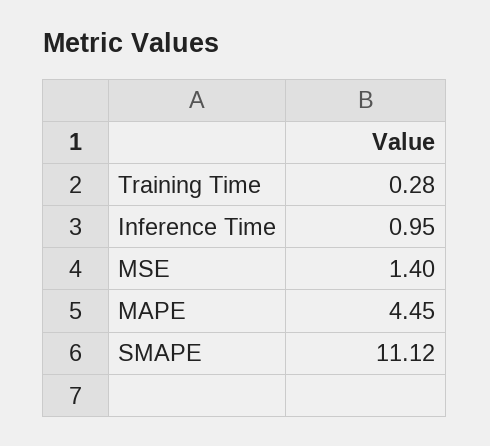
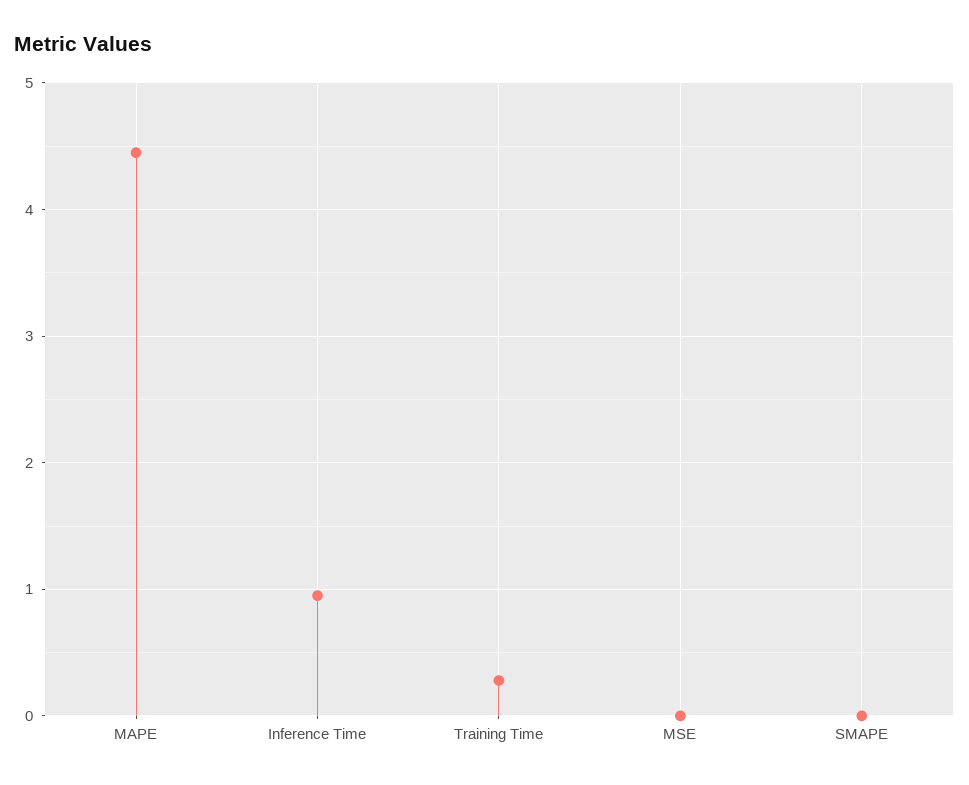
MSE: 1.4 -> 0
SMAPE: 11.12 -> 0

